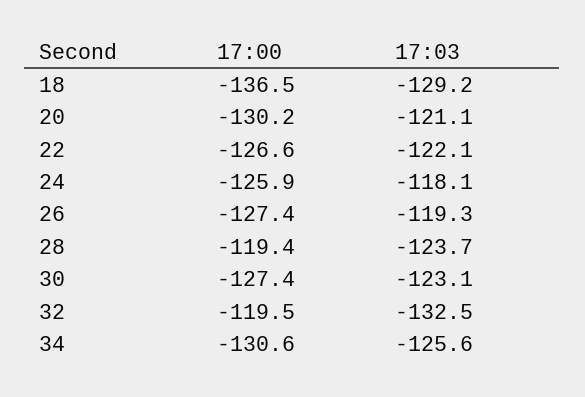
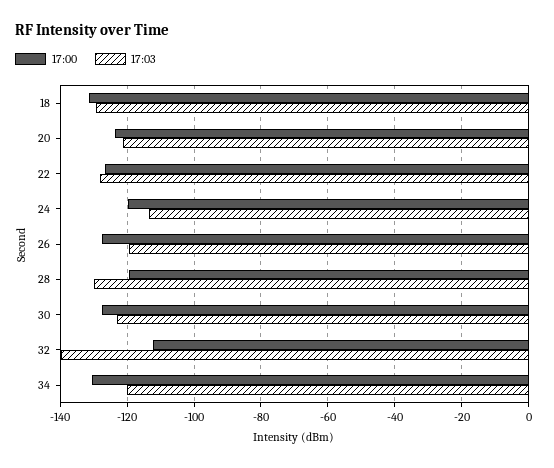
17:00, 18: -136.5 -> -132
17:00, 20: -130.2 -> -124
17:03, 22: -122.1 -> -128
17:00, 24: -125.9 -> -120
17:03, 24: -118.1 -> -114
17:03, 28: -123.7 -> -130
17:00, 32: -119.5 -> -112
17:03, 32: -132.5 -> -140
17:03, 34: -125.6 -> -120

